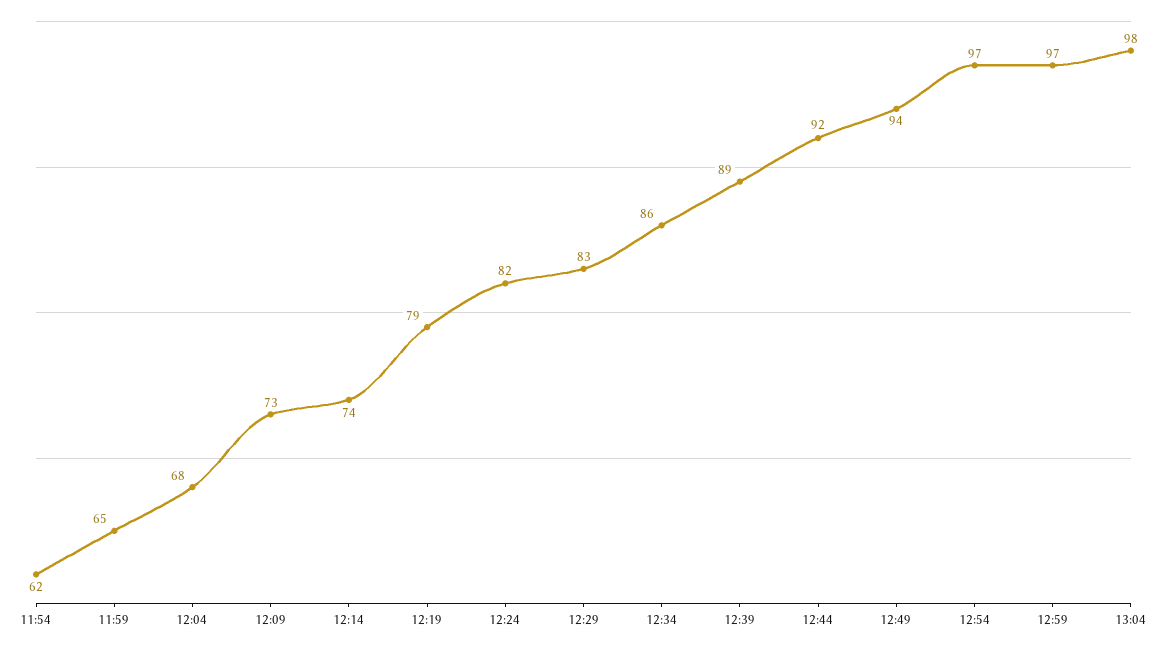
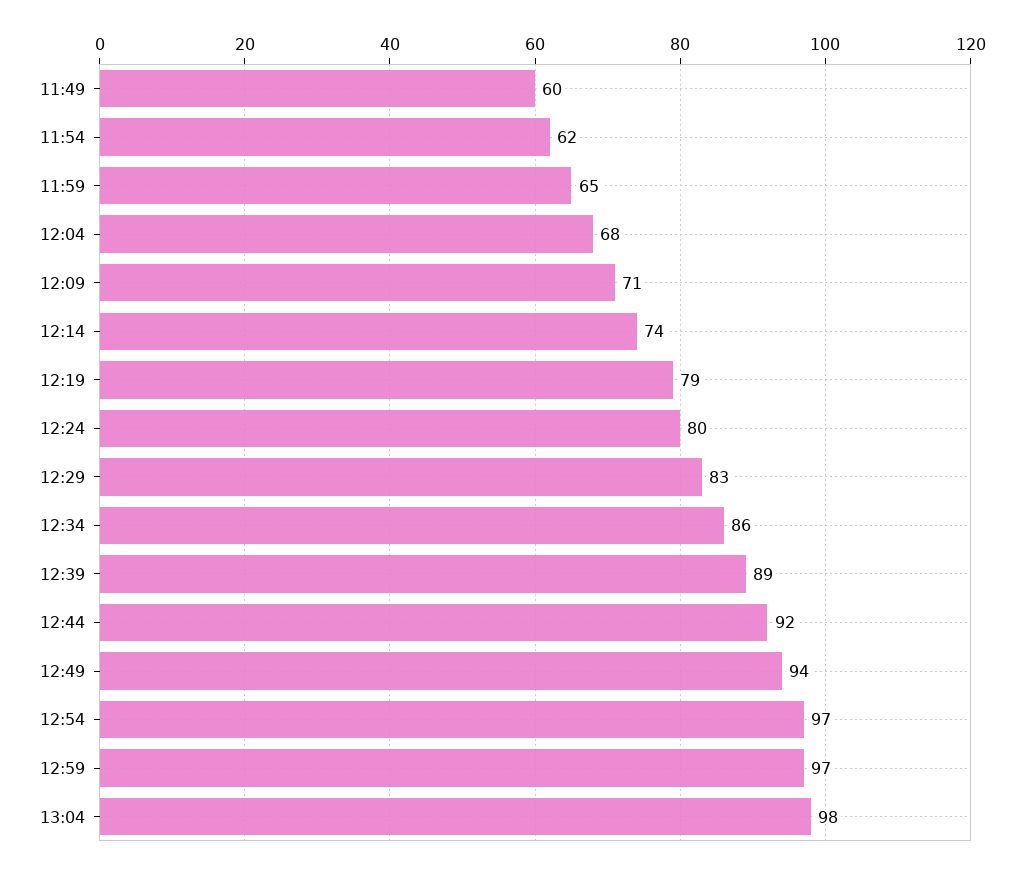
12:09: 73 -> 71
12:24: 82 -> 80
11:49: none -> 60

